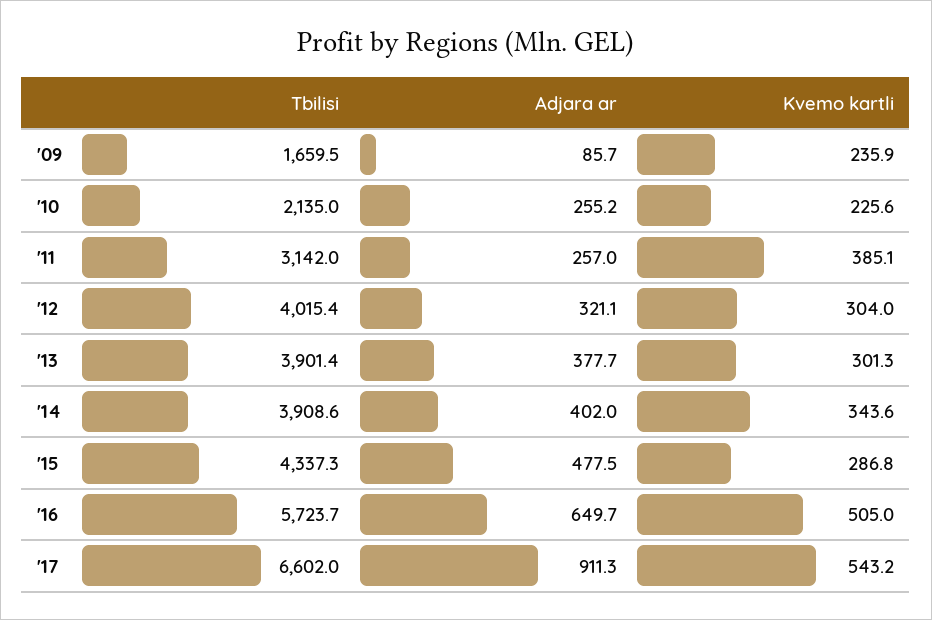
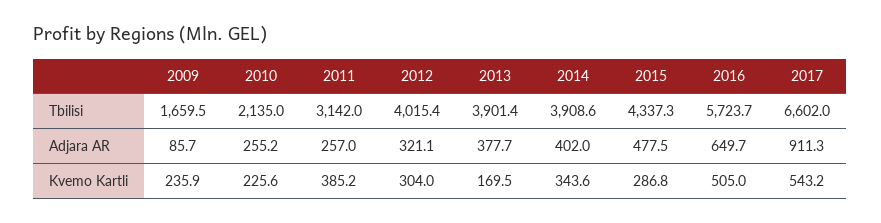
Kvemo kartli, '11: 385.1 -> 385.2
Kvemo kartli, '13: 301.3 -> 169.5

